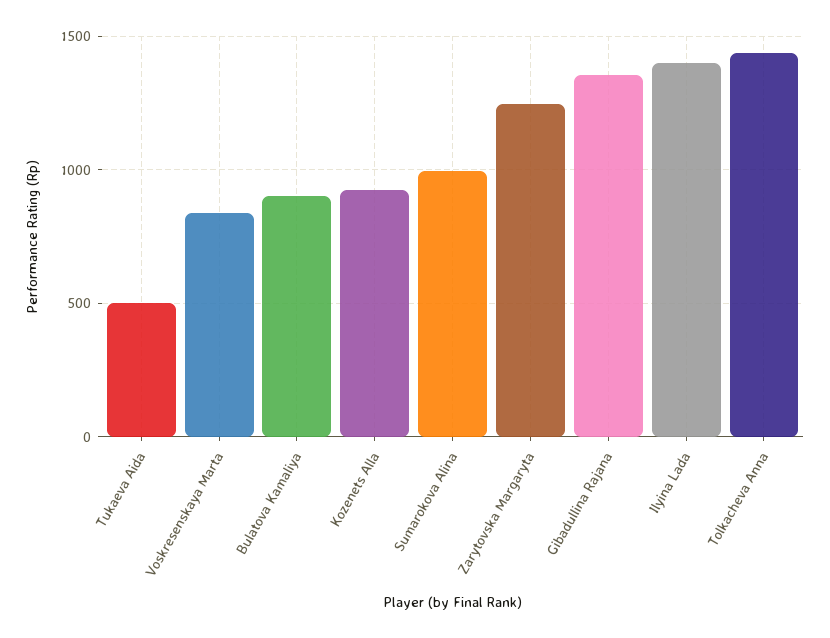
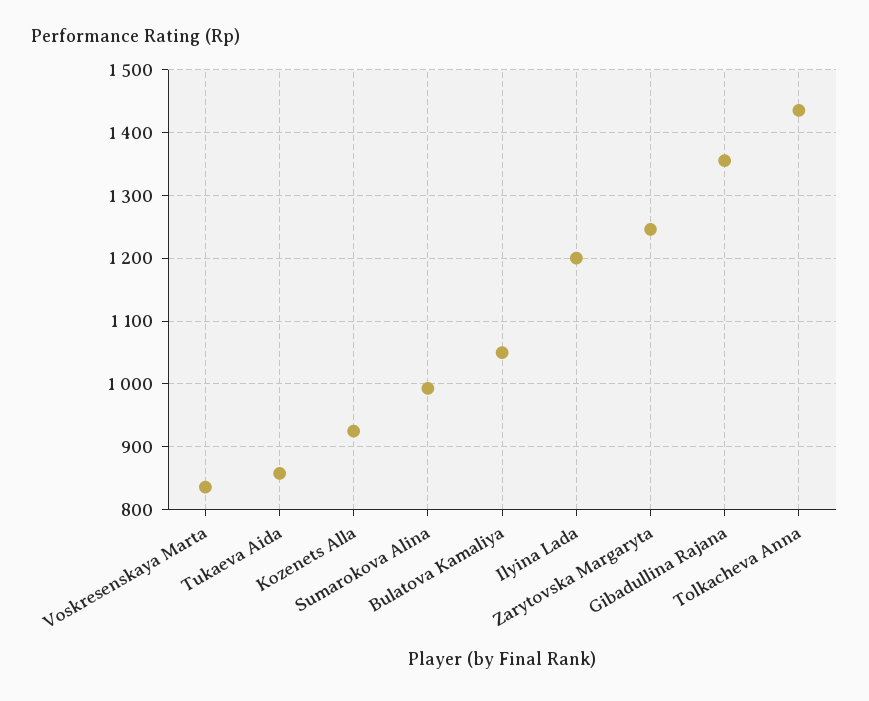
Tukaeva Aida: 500 -> 860
Bulatova Kamaliya: 900 -> 1050
Ilyina Lada: 1400 -> 1200

